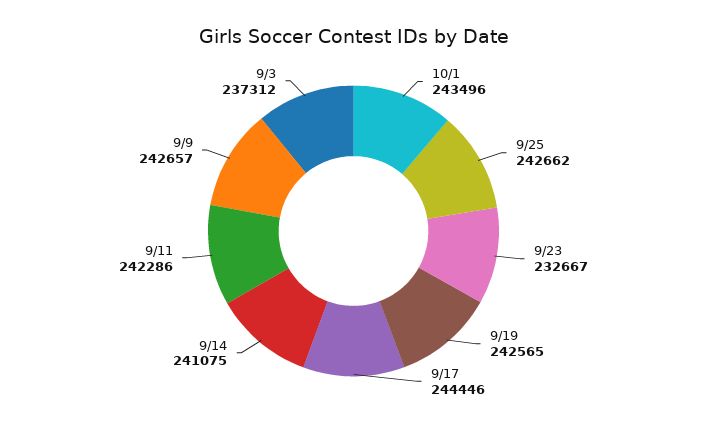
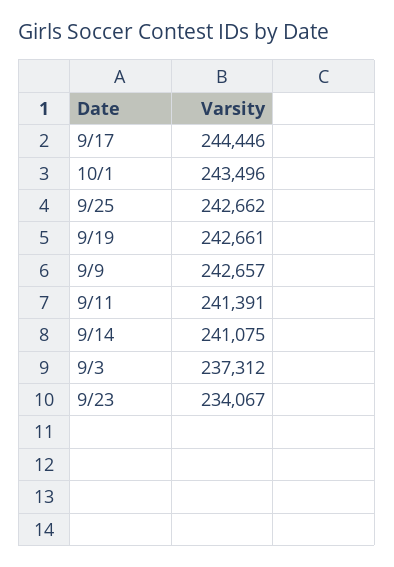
9/23: 232667 -> 234067
9/19: 242565 -> 242661
9/11: 242286 -> 241391

